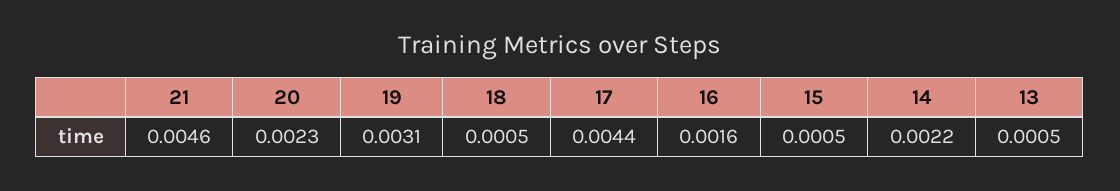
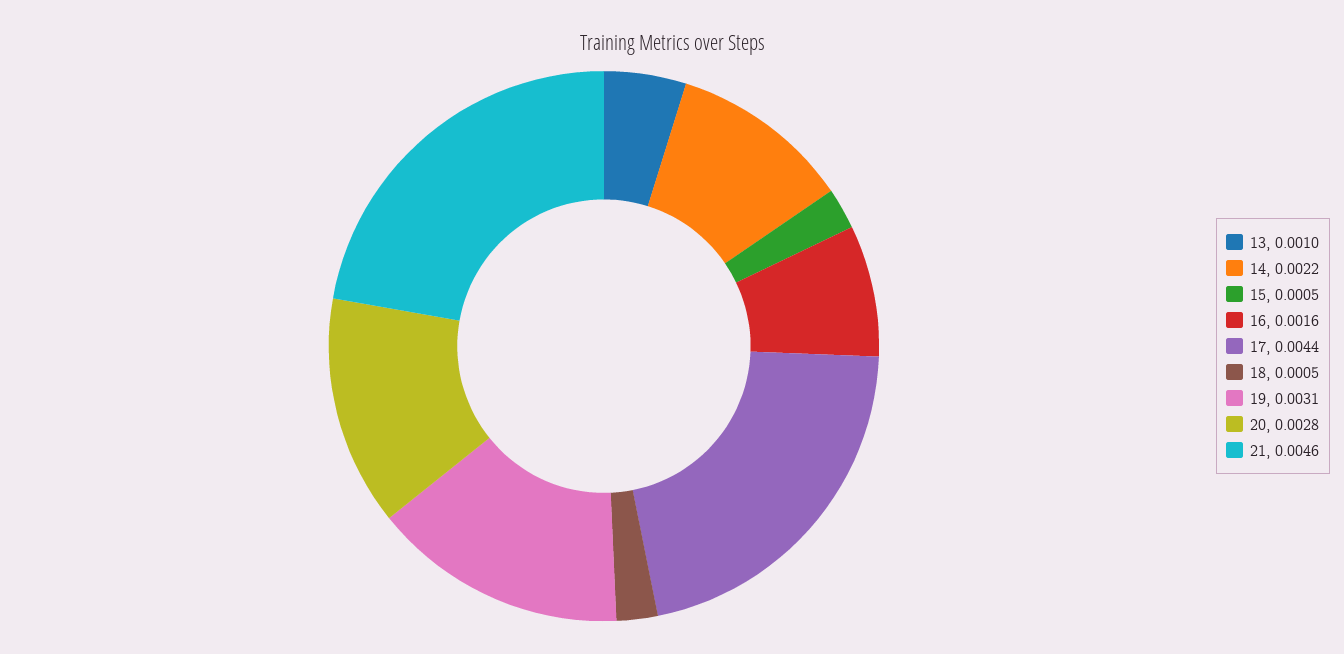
20: 0.0023 -> 0.0028
13: 0.0005 -> 0.001

